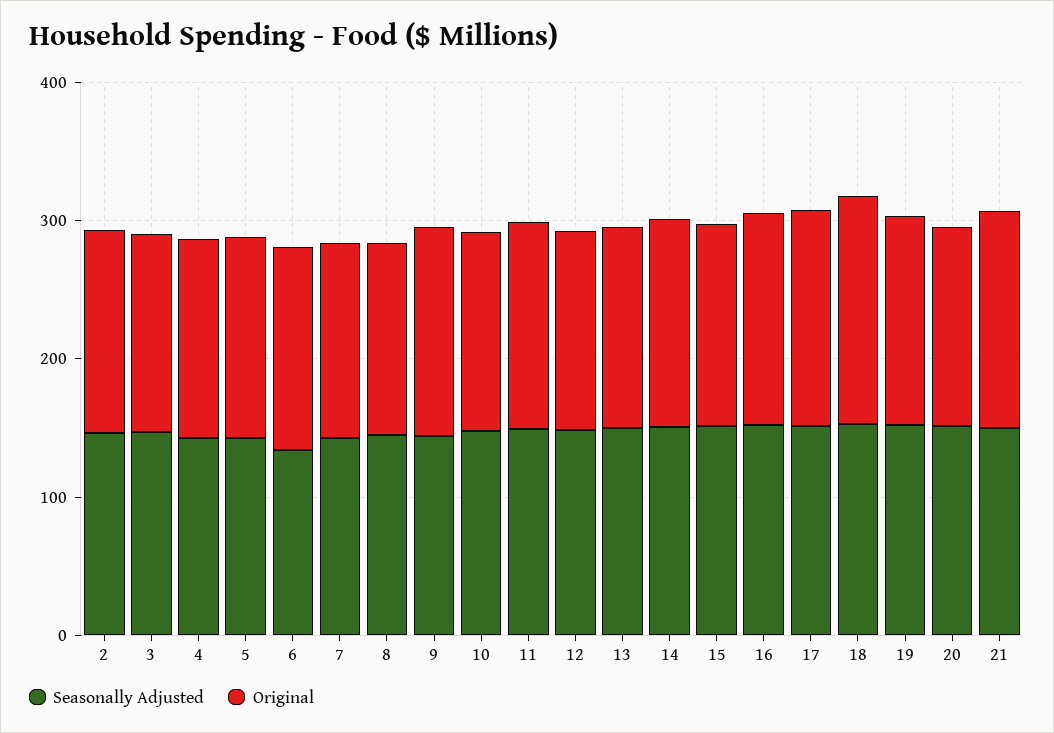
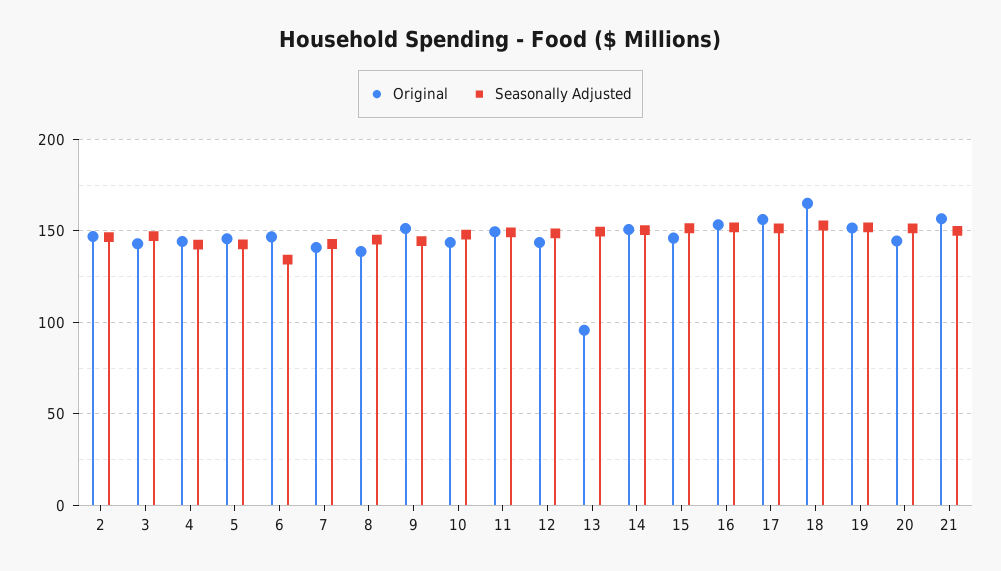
Original, 13: 140 -> 95

